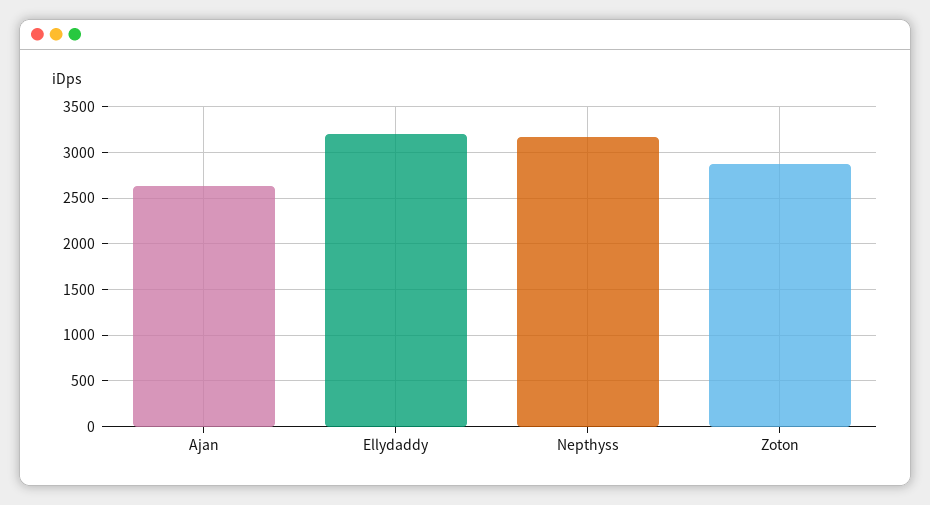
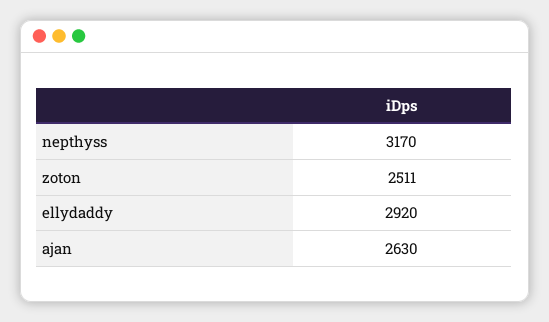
Ellydaddy: 3200 -> 2920
Zoton: 2900 -> 2511

